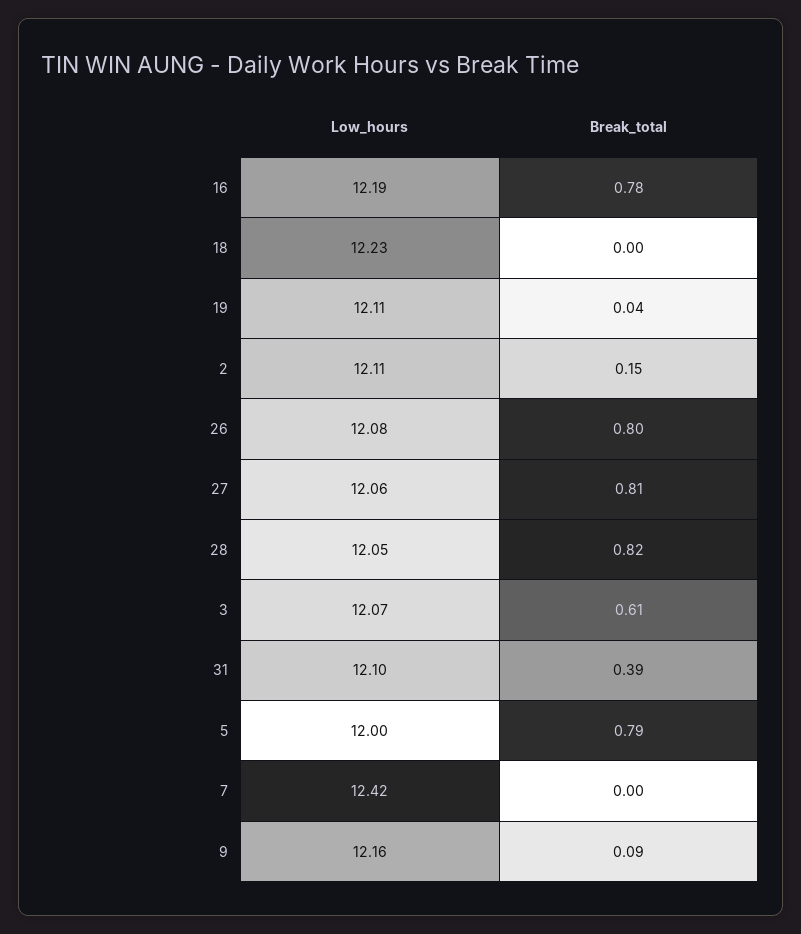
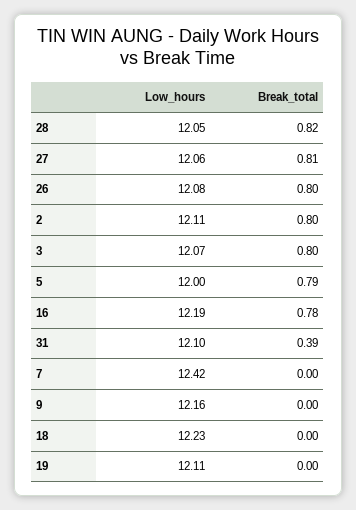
Break_total, 19: 0.04 -> 0
Break_total, 2: 0.15 -> 0.8
Break_total, 3: 0.61 -> 0.8
Break_total, 9: 0.09 -> 0

